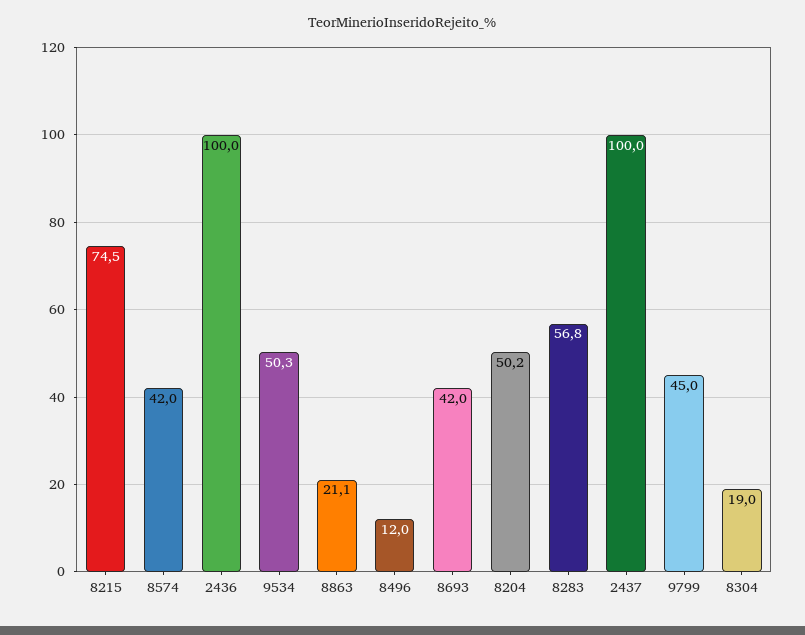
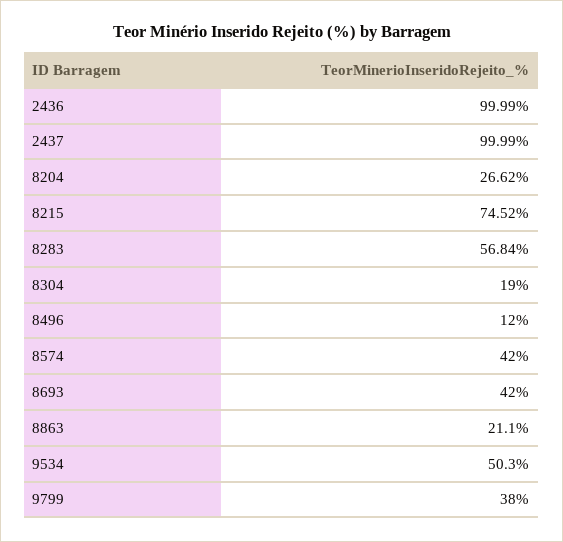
8204: 50.2 -> 26.62
9799: 45 -> 38

